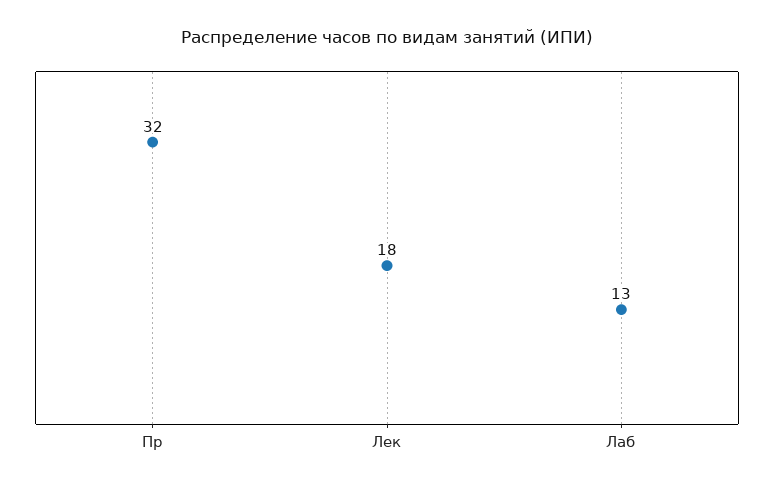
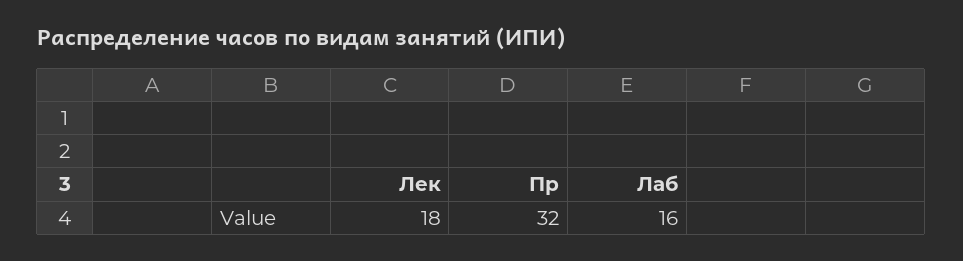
Лаб: 13 -> 16

